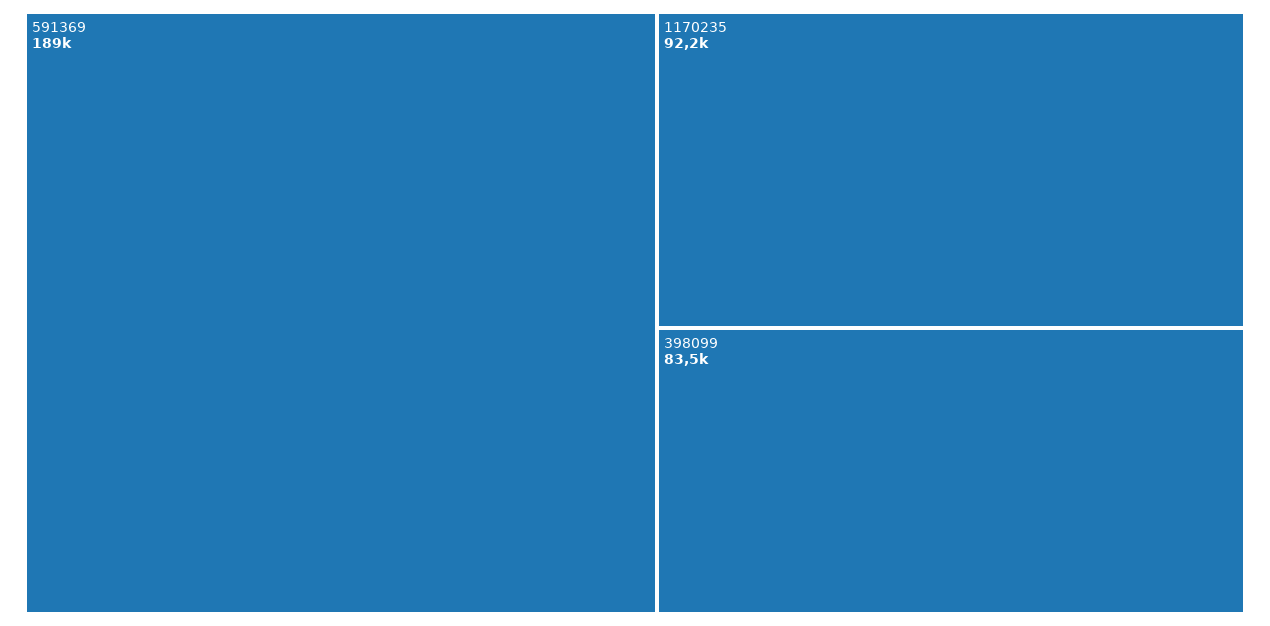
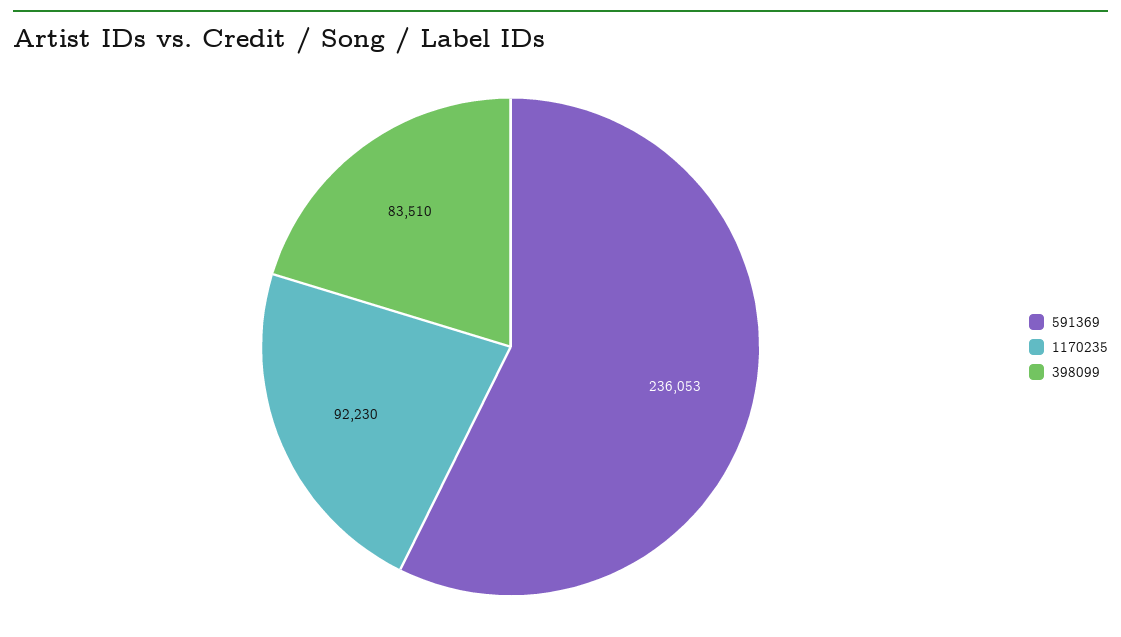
591369: 189000 -> 236053

